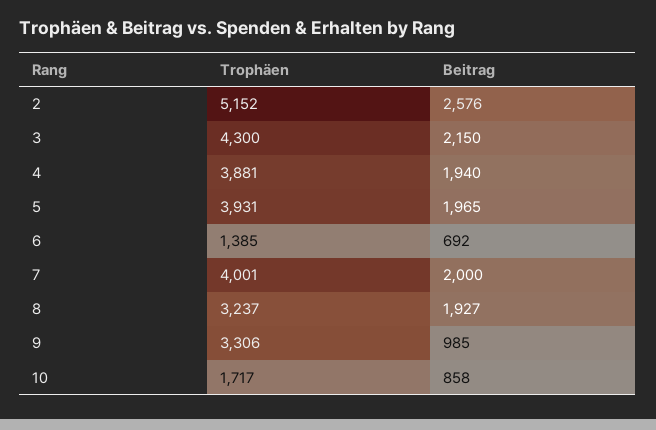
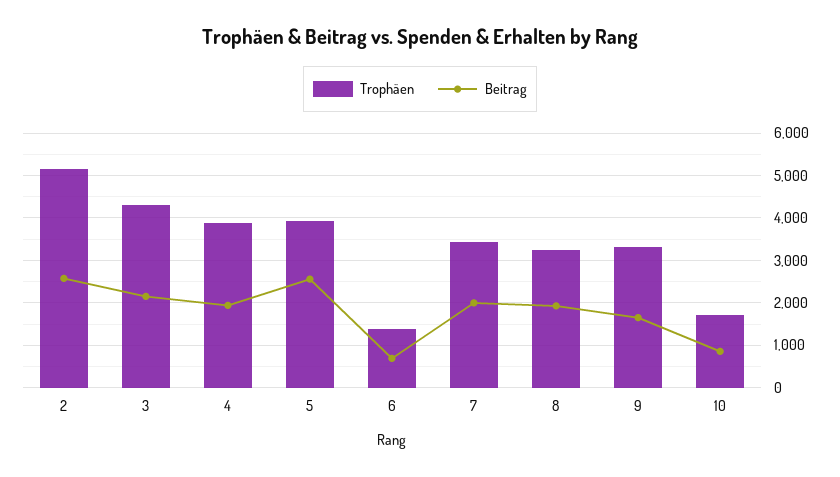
Beitrag, 5: 1965 -> 2600
Trophäen, 7: 4001 -> 3400
Beitrag, 9: 985 -> 1600

